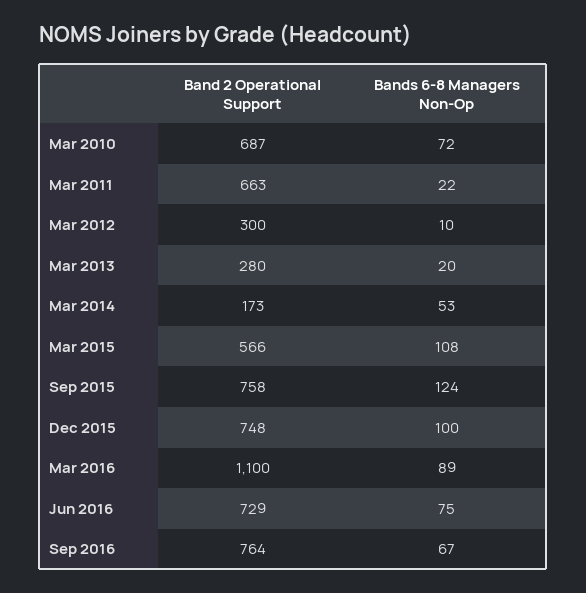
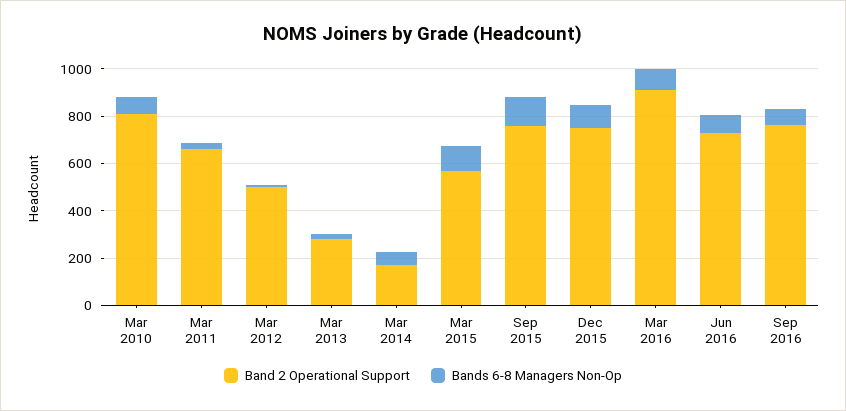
Band 2 Operational Support, Mar 2010: 687 -> 800
Band 2 Operational Support, Mar 2012: 300 -> 500
Band 2 Operational Support, Mar 2016: 1100 -> 900

